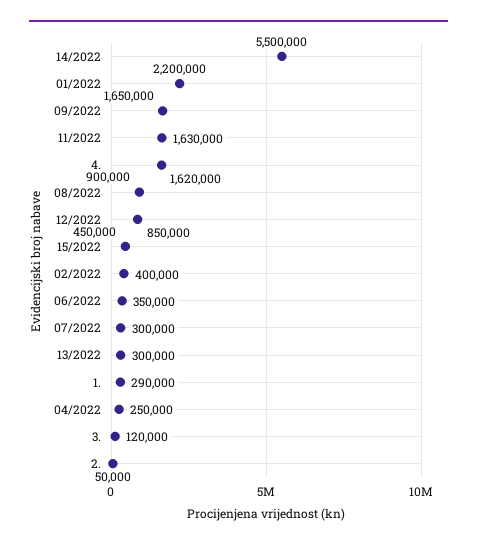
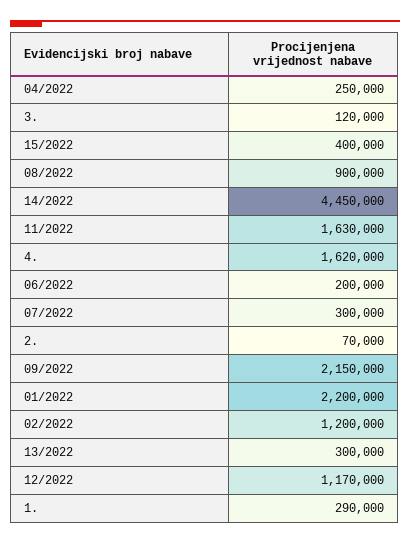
14/2022: 5500000 -> 4450000
09/2022: 1650000 -> 2150000
12/2022: 850000 -> 1170000
15/2022: 450000 -> 400000
02/2022: 400000 -> 1200000
06/2022: 350000 -> 200000
2.: 50000 -> 70000

